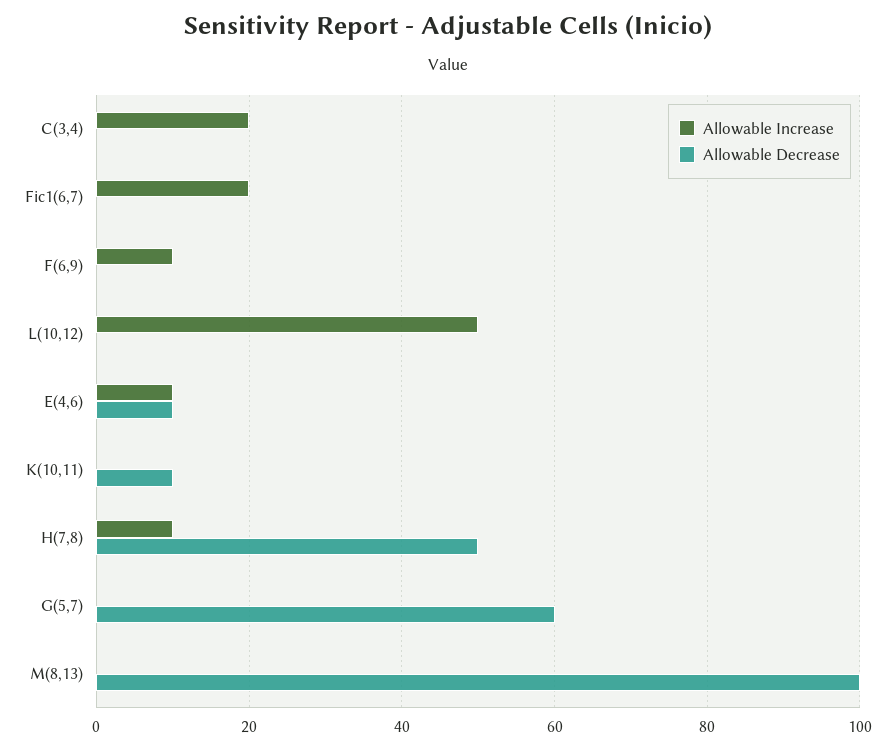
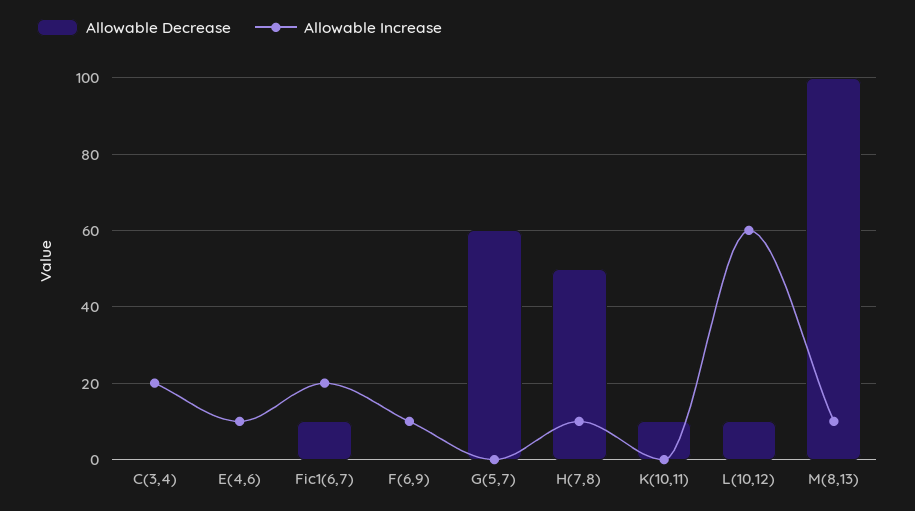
Allowable Decrease, Fic1(6,7): 0 -> 10
Allowable Increase, L(10,12): 50 -> 60
Allowable Decrease, L(10,12): 0 -> 10
Allowable Decrease, E(4,6): 10 -> 0
Allowable Increase, M(8,13): 0 -> 10

